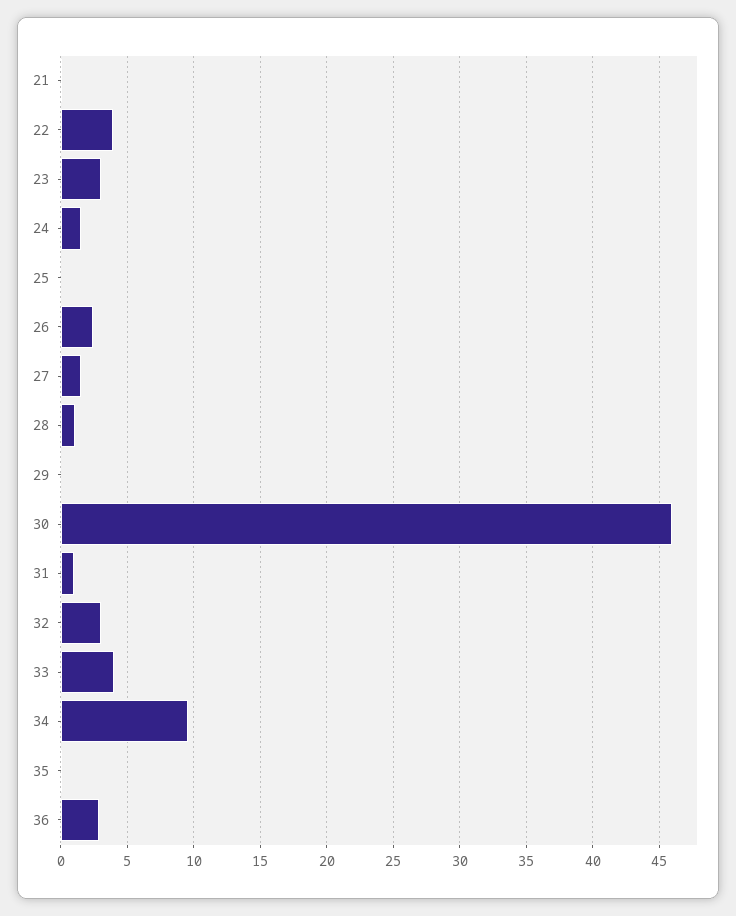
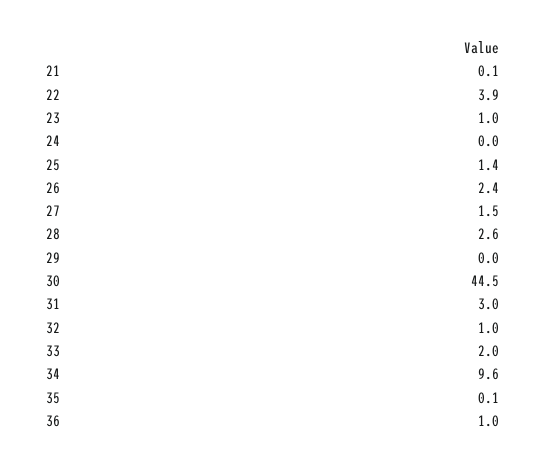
23: 3 -> 1
24: 1.5 -> 0
25: 0 -> 1.4
28: 1 -> 2.6
30: 46 -> 44.5
31: 1 -> 3
32: 3 -> 1
33: 4 -> 2
36: 3 -> 1

